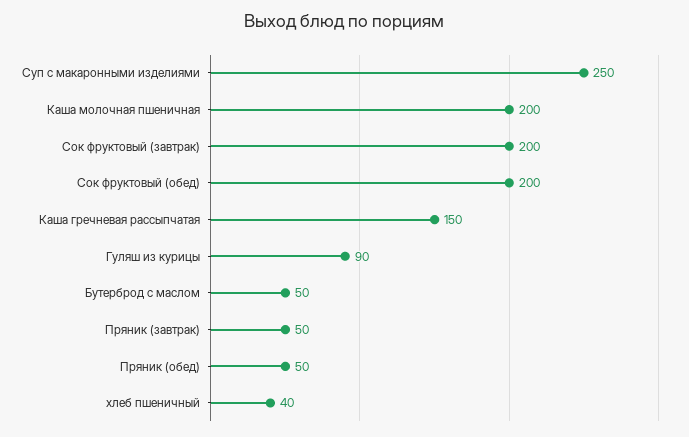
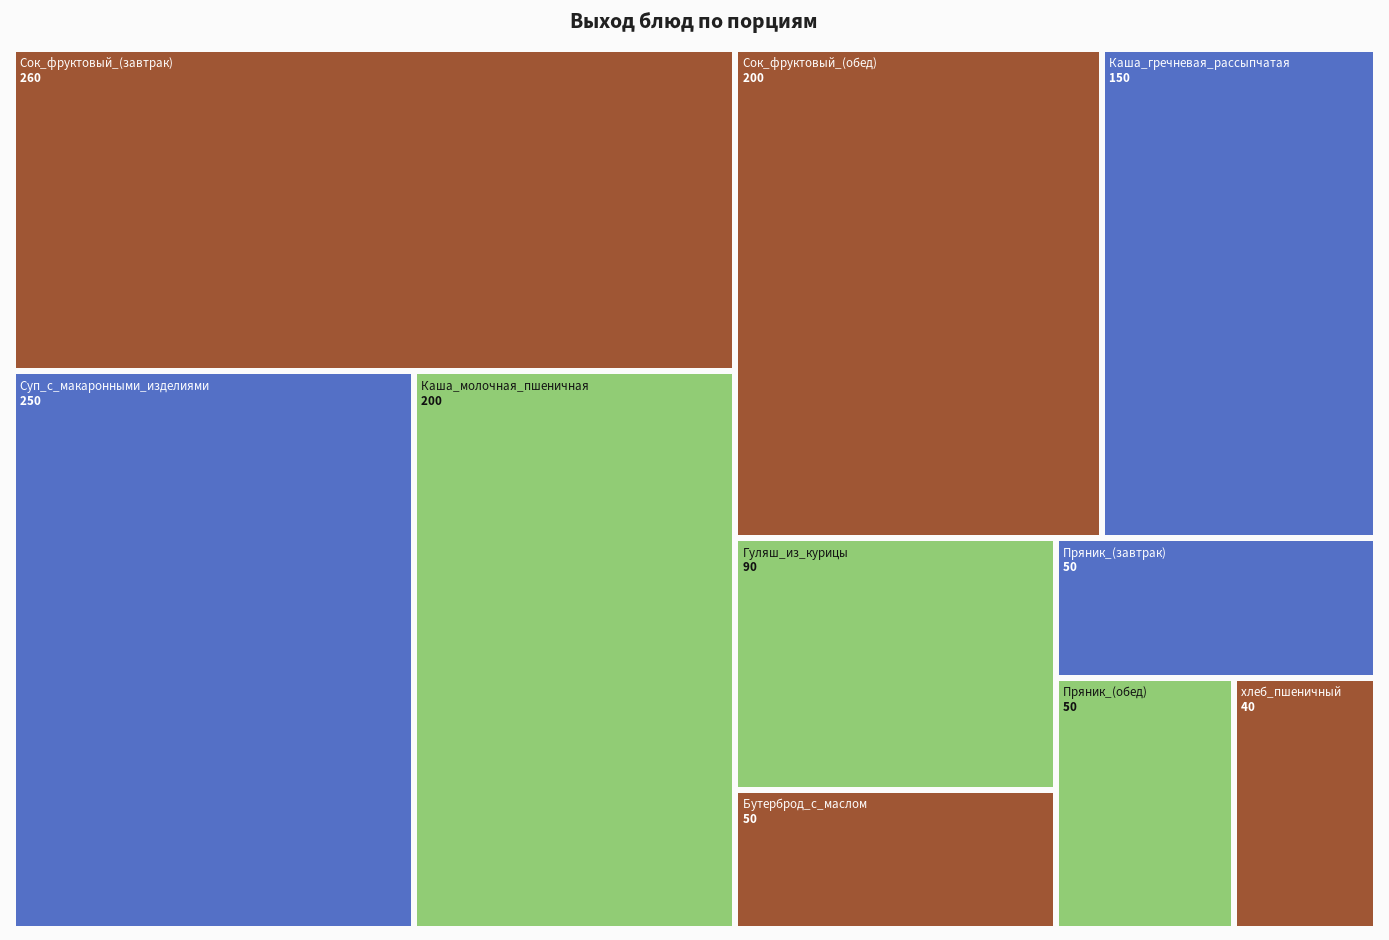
Сок фруктовый (завтрак): 200 -> 260

